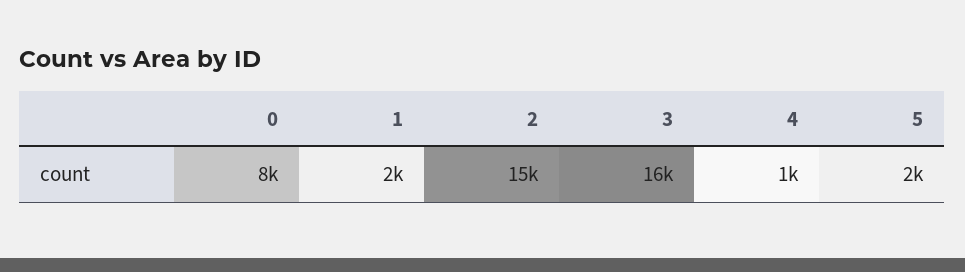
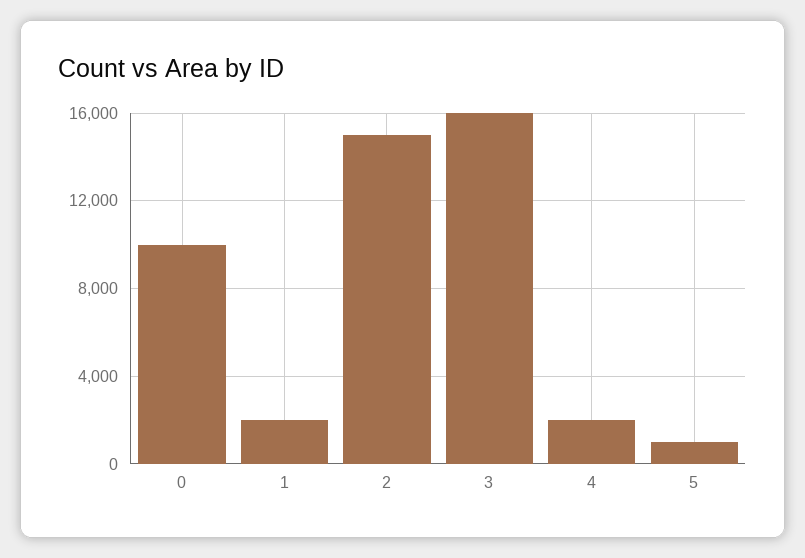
0: 8000 -> 10000
4: 1000 -> 2000
5: 2000 -> 1000

